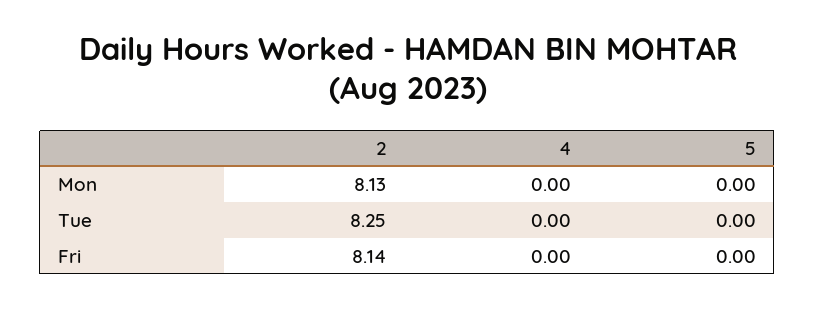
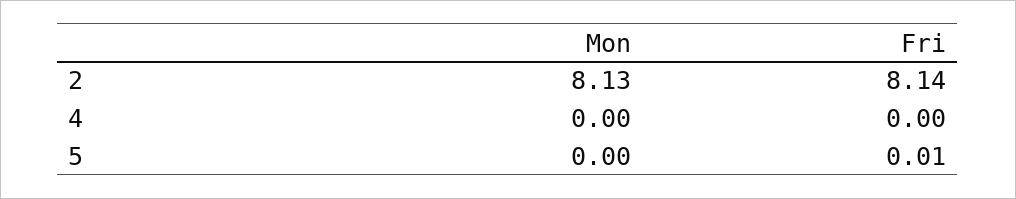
2, Tue: 8.25 -> none
4, Tue: 0 -> none
5, Tue: 0 -> none
5, Fri: 0 -> 0.01

